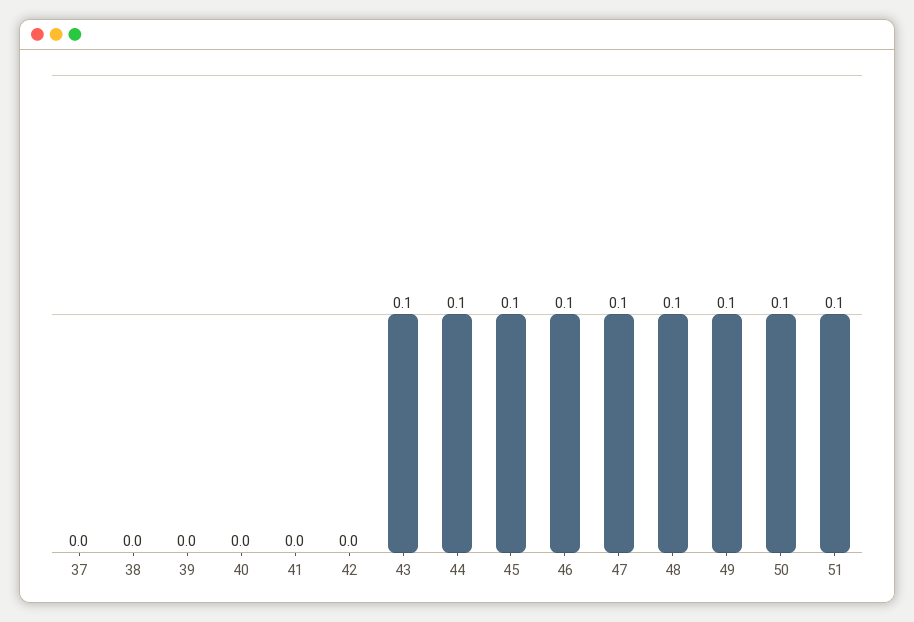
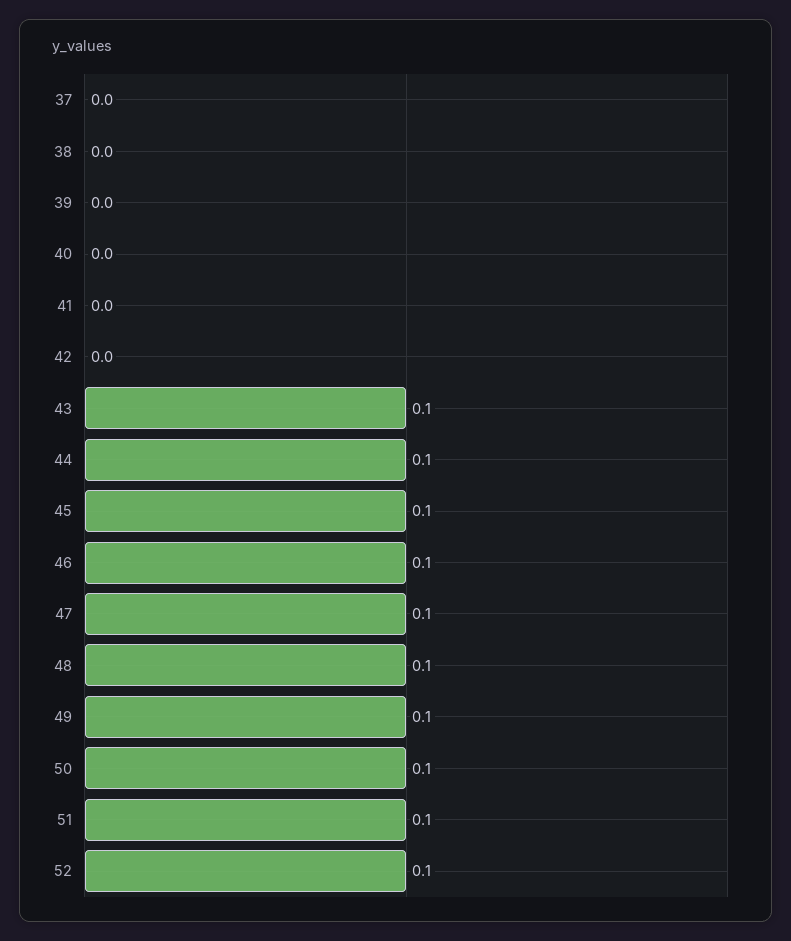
52: none -> 0.1

